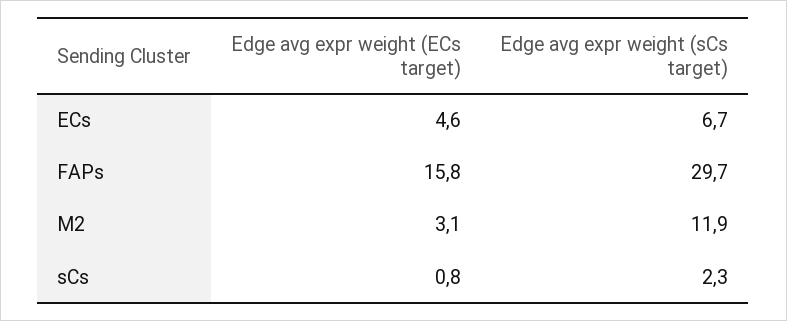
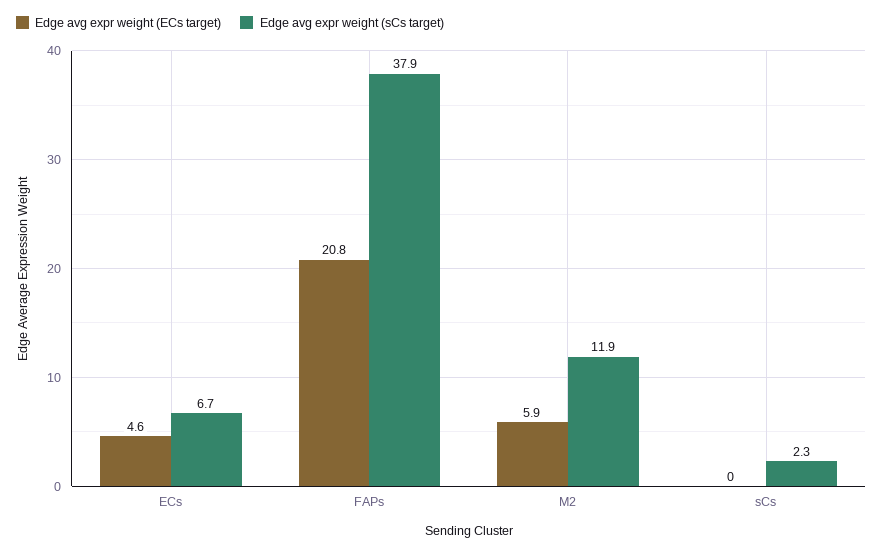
Edge avg expr weight (ECs target), FAPs: 15.8 -> 20.8
Edge avg expr weight (sCs target), FAPs: 29.7 -> 37.9
Edge avg expr weight (ECs target), M2: 3.1 -> 5.9
Edge avg expr weight (ECs target), sCs: 0.8 -> 0

